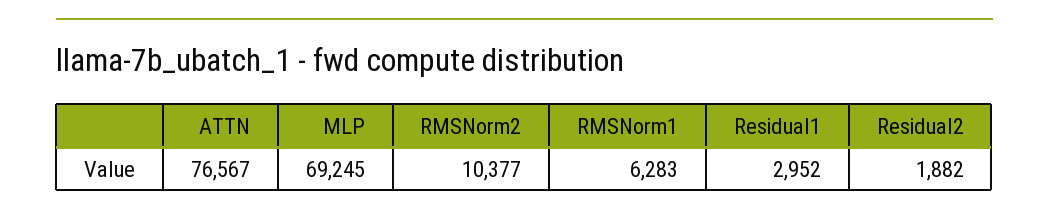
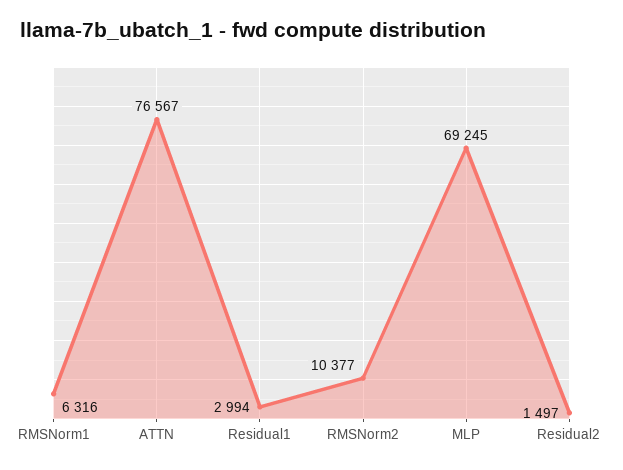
RMSNorm1: 6283 -> 6316
Residual1: 2952 -> 2994
Residual2: 1882 -> 1497

